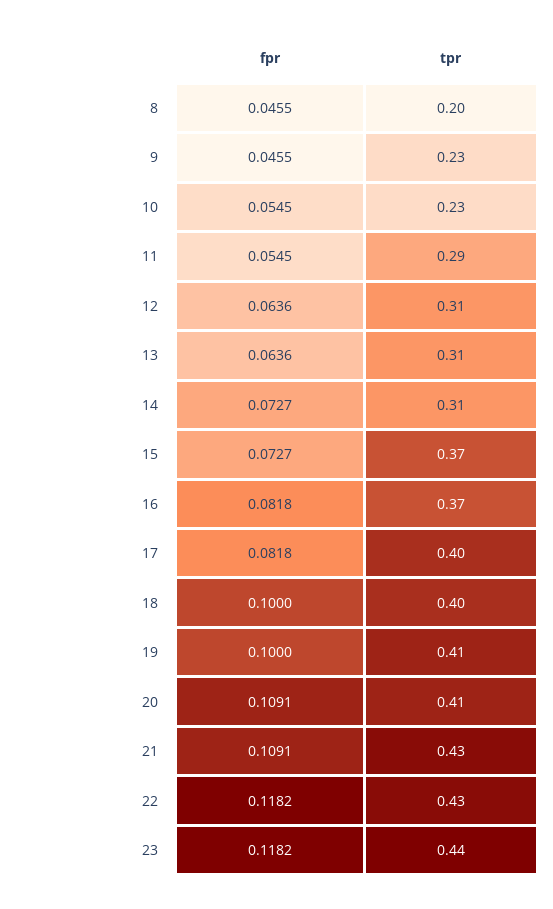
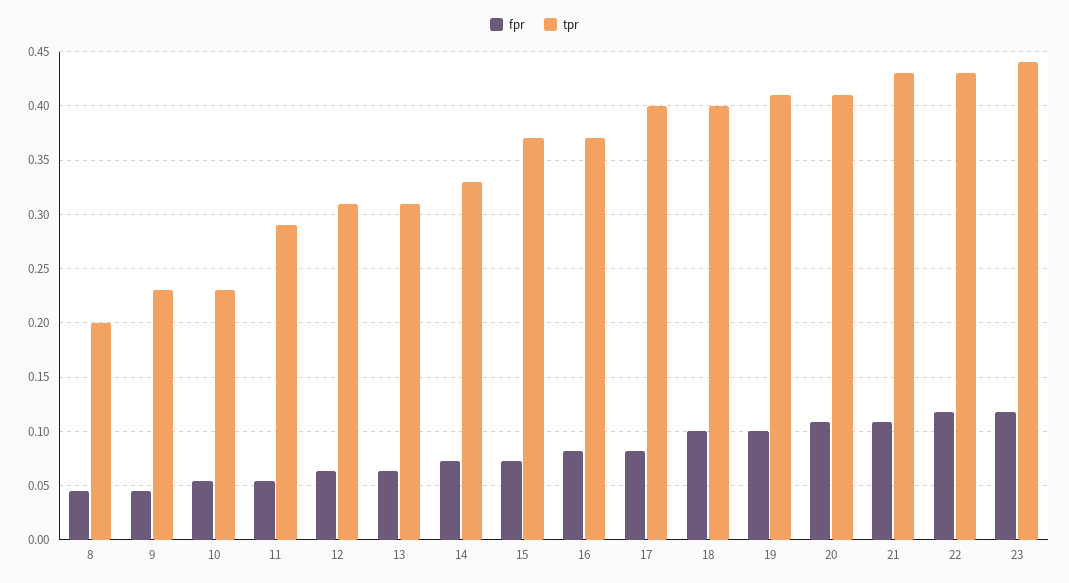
tpr, 14: 0.31 -> 0.33

